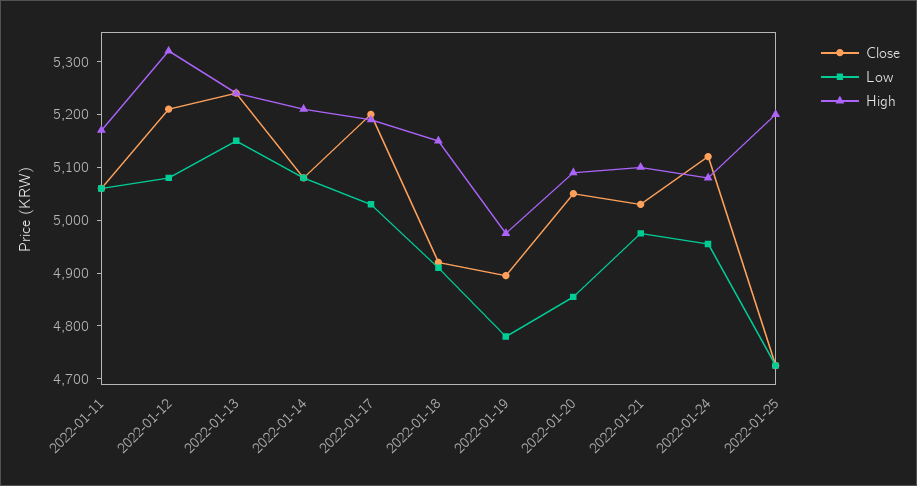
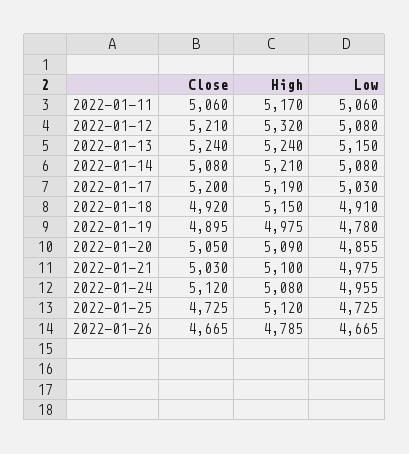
High, 2022-01-25: 5200 -> 5120
Close, 2022-01-26: none -> 4665
High, 2022-01-26: none -> 4785
Low, 2022-01-26: none -> 4665

